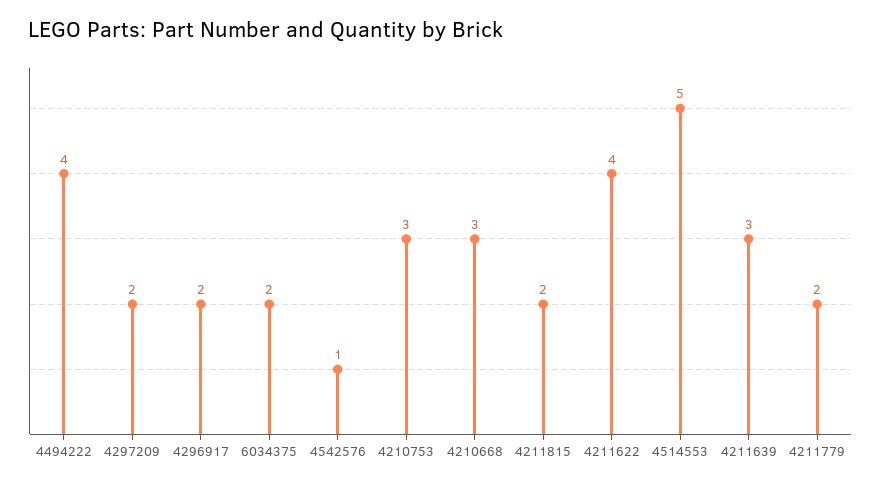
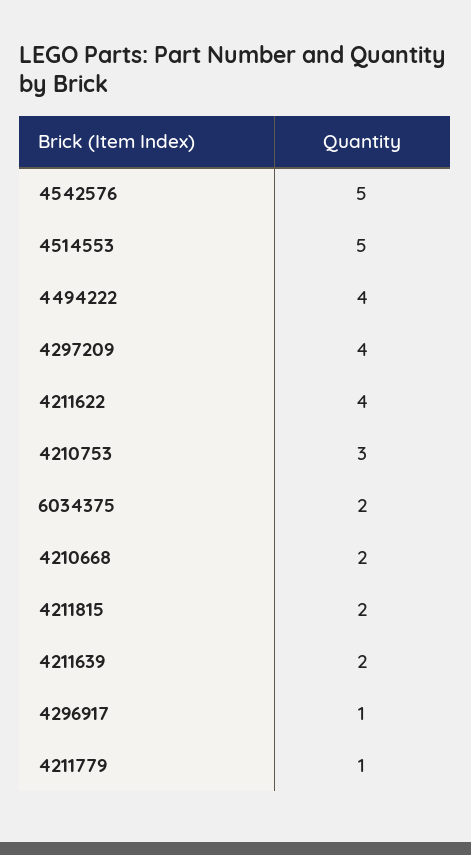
4297209: 2 -> 4
4296917: 2 -> 1
4542576: 1 -> 5
4210668: 3 -> 2
4211639: 3 -> 2
4211779: 2 -> 1

